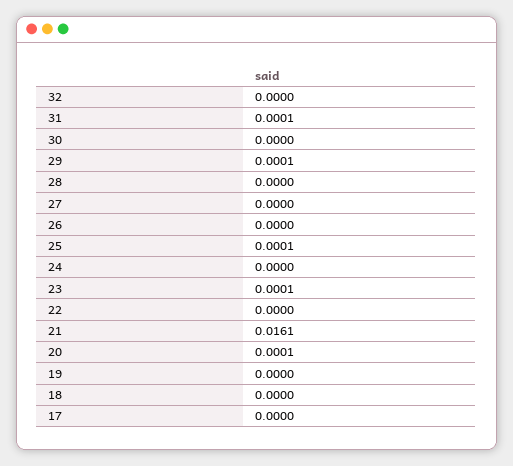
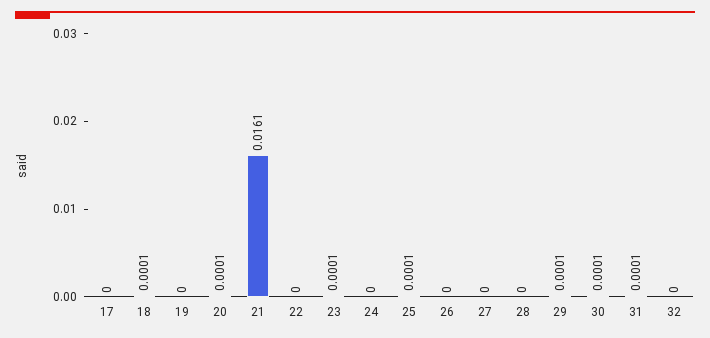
30: 0 -> 0.0001
18: 0 -> 0.0001

